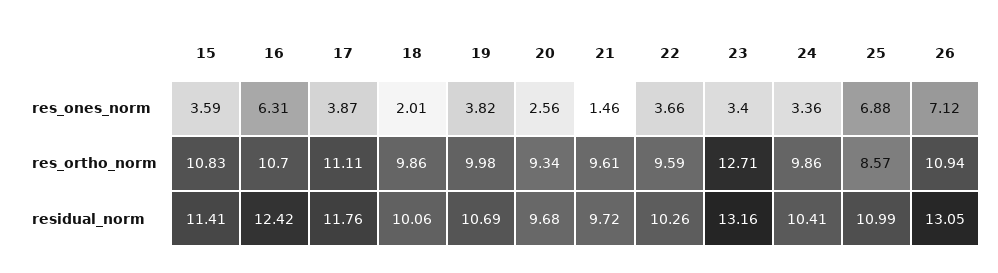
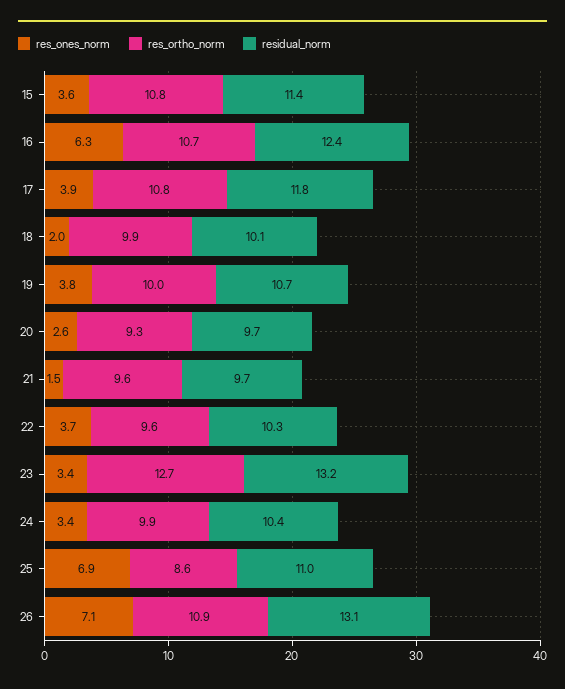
res_ortho_norm, 17: 11.11 -> 10.8

